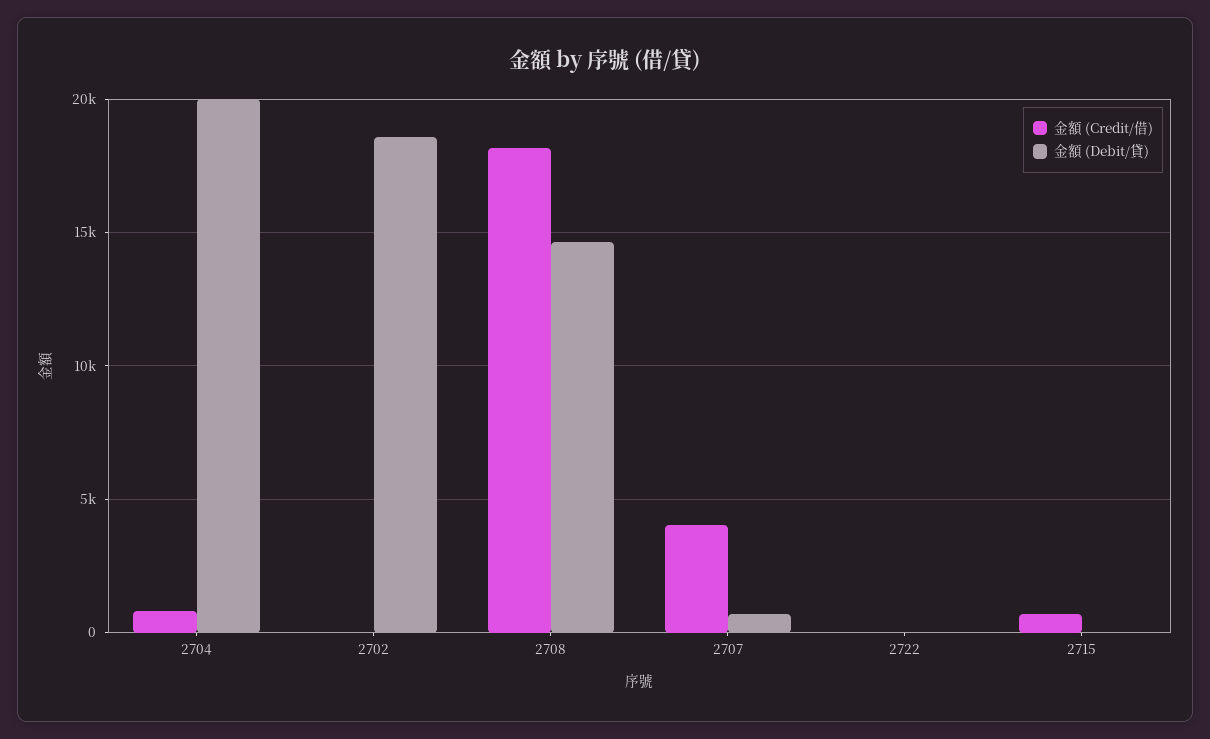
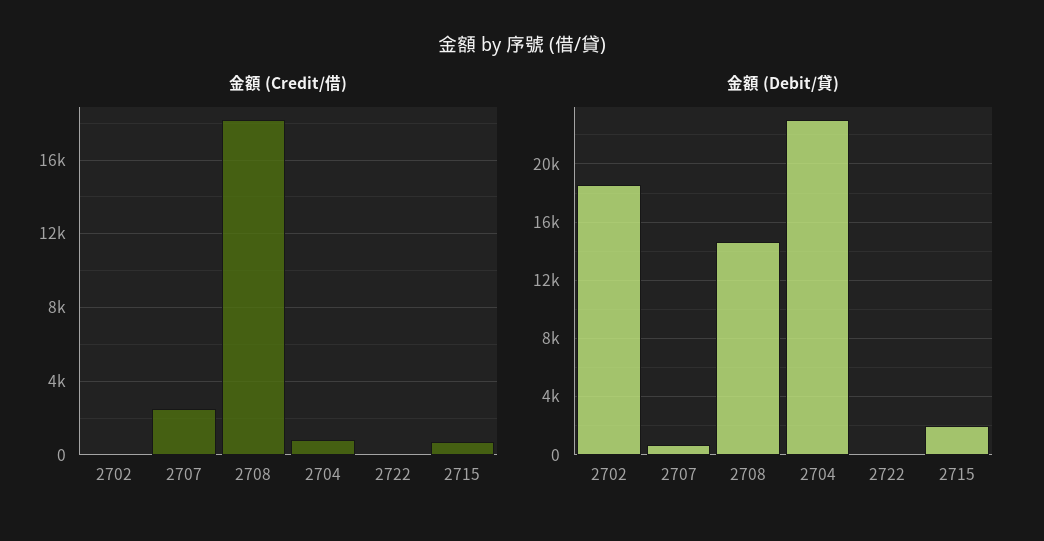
金額 (Debit/貸), 2704: 20000 -> 23000
金額 (Credit/借), 2707: 4000 -> 2500
金額 (Debit/貸), 2715: 0 -> 2000

